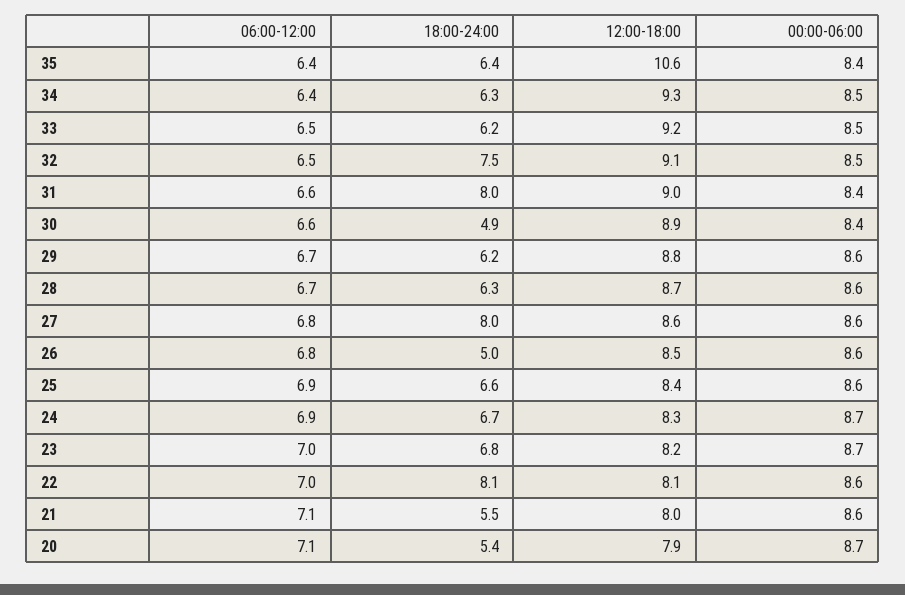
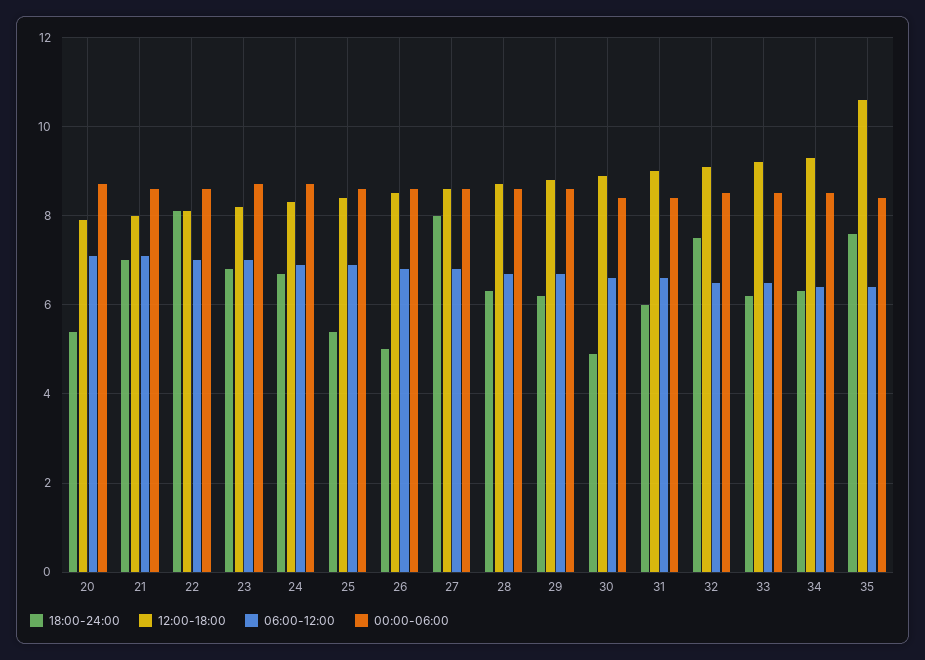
18:00-24:00, 35: 6.4 -> 7.5
18:00-24:00, 31: 8 -> 6
18:00-24:00, 25: 6.6 -> 5.5
18:00-24:00, 21: 5.5 -> 7

